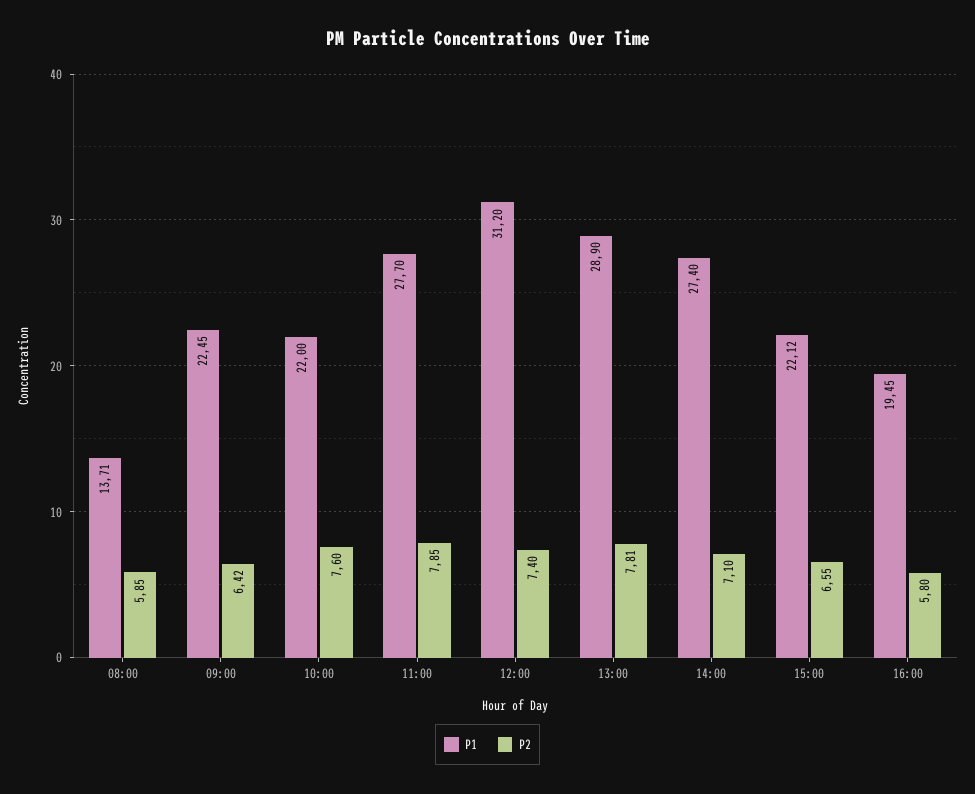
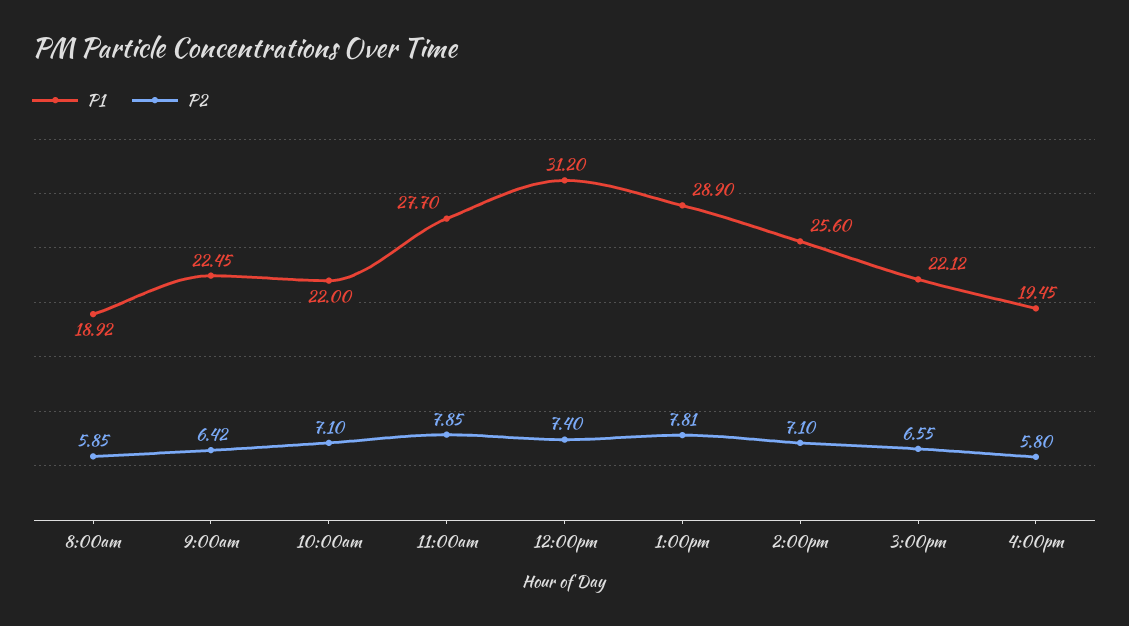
P1, 08:00: 13.71 -> 18.92
P2, 10:00: 7.6 -> 7.1
P1, 14:00: 27.4 -> 25.6

